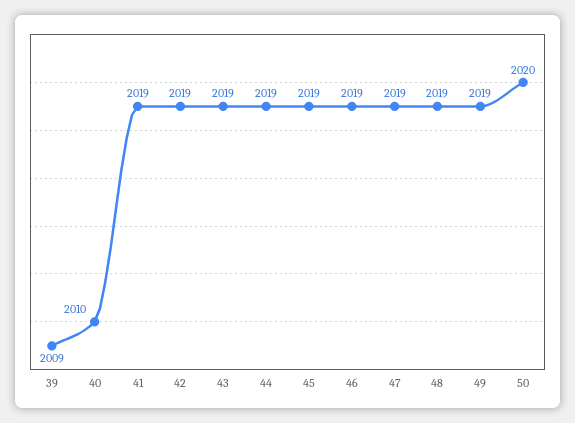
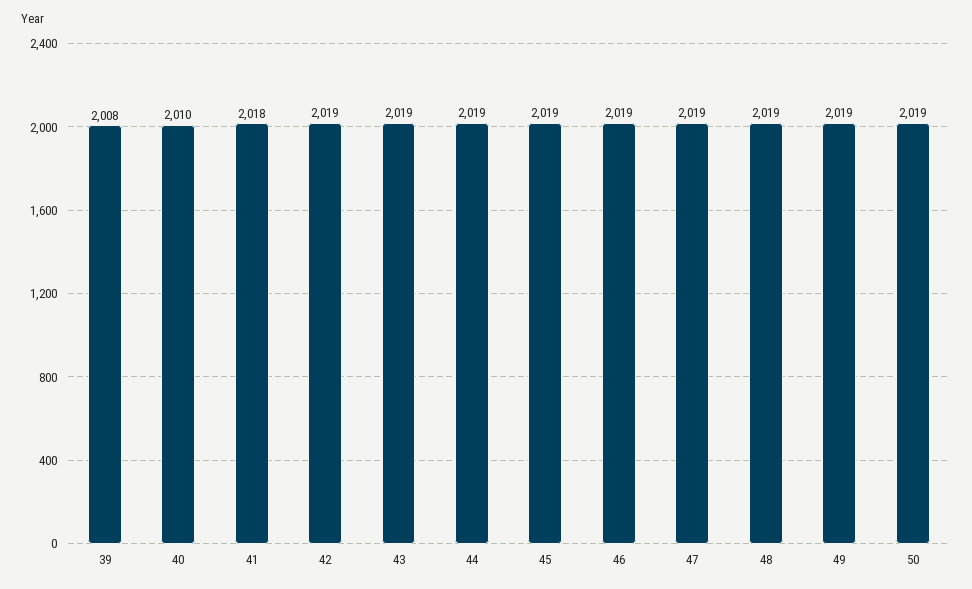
39: 2009 -> 2008
41: 2019 -> 2018
50: 2020 -> 2019

